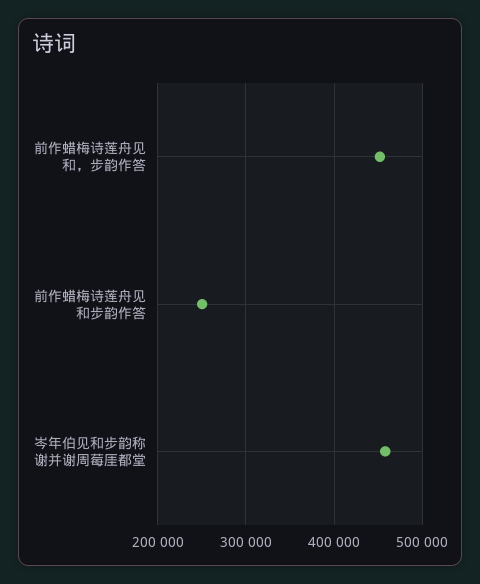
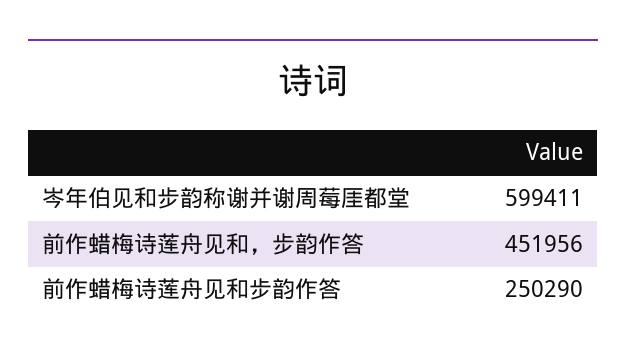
岑年伯见和步韵称谢并谢周莓厓都堂: 460000 -> 599411

